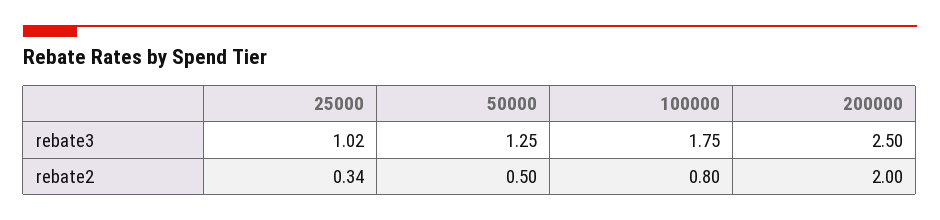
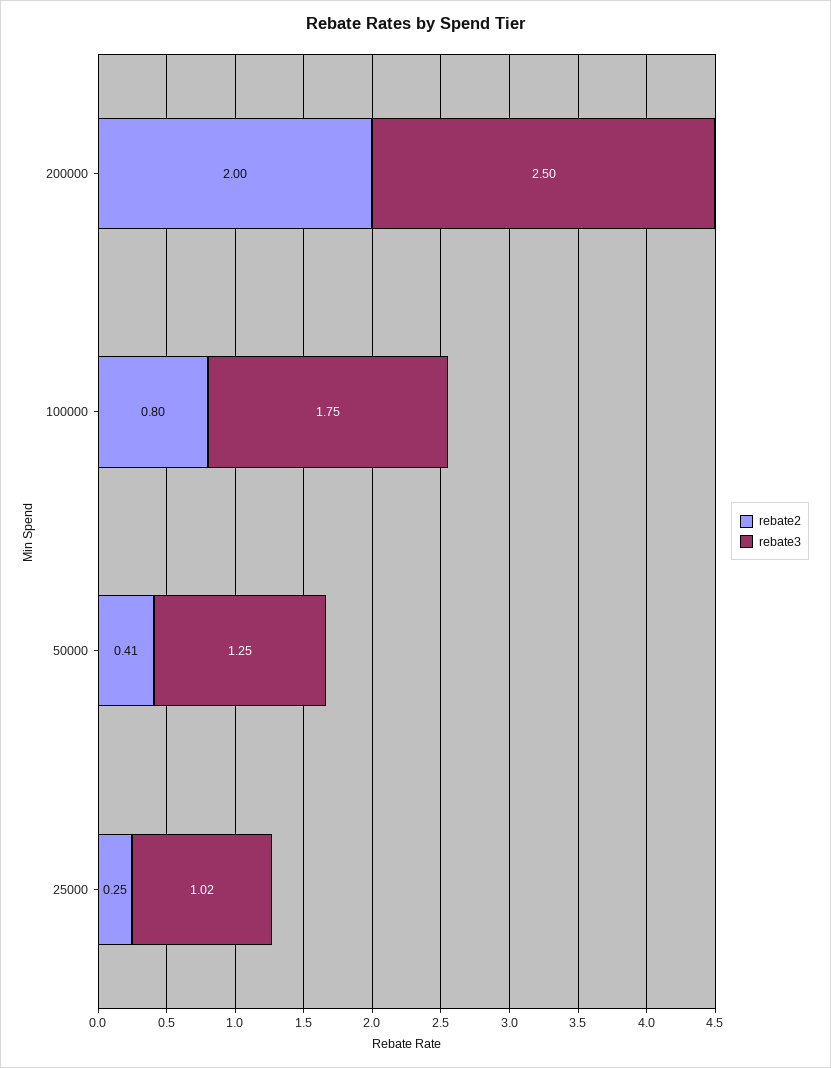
rebate2, 25000: 0.34 -> 0.25
rebate2, 50000: 0.5 -> 0.41

